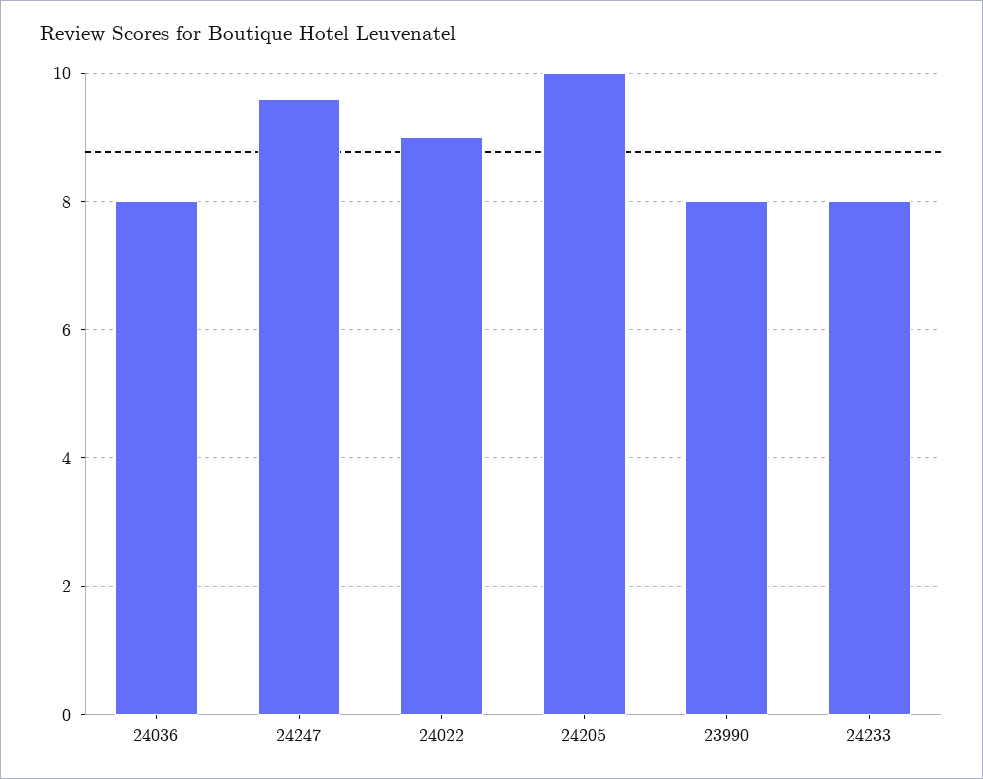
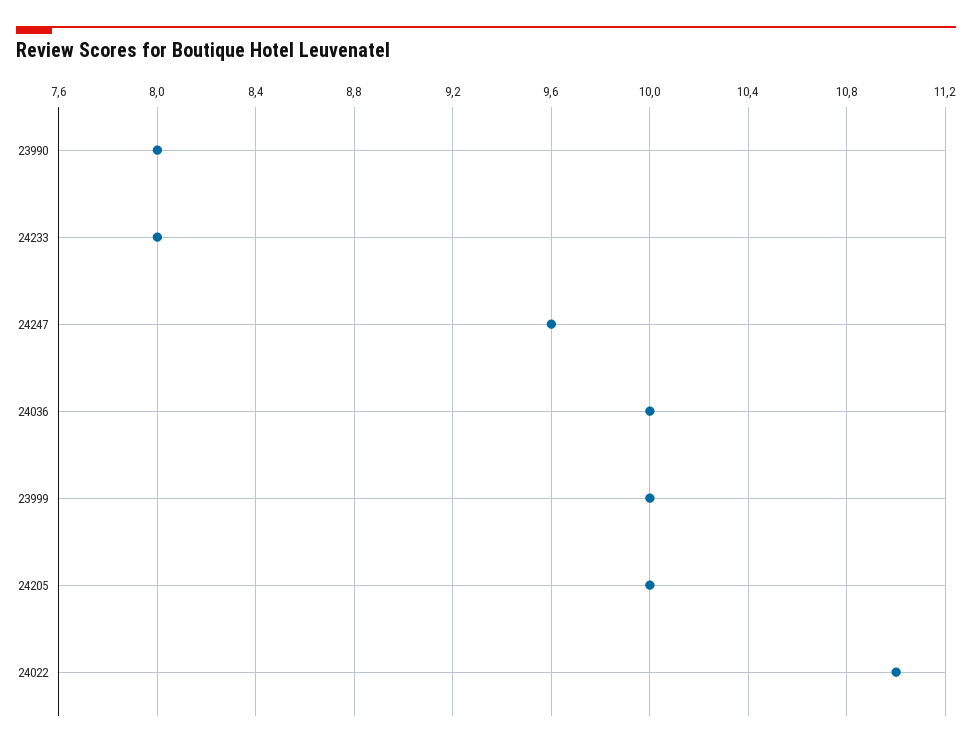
24036: 8 -> 10
24022: 9 -> 11
23999: none -> 10

